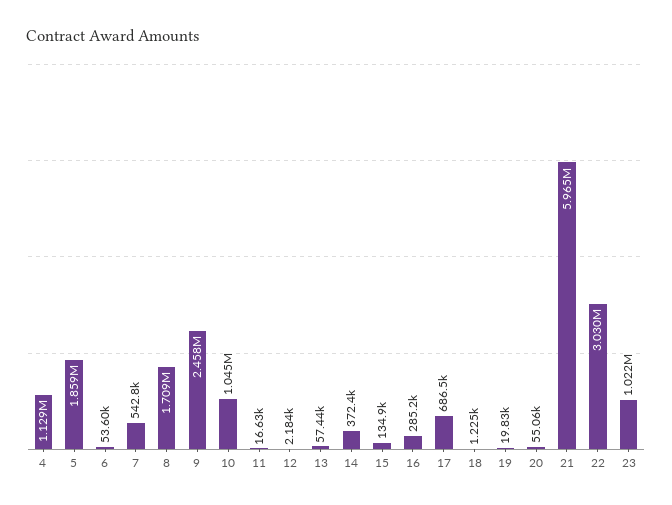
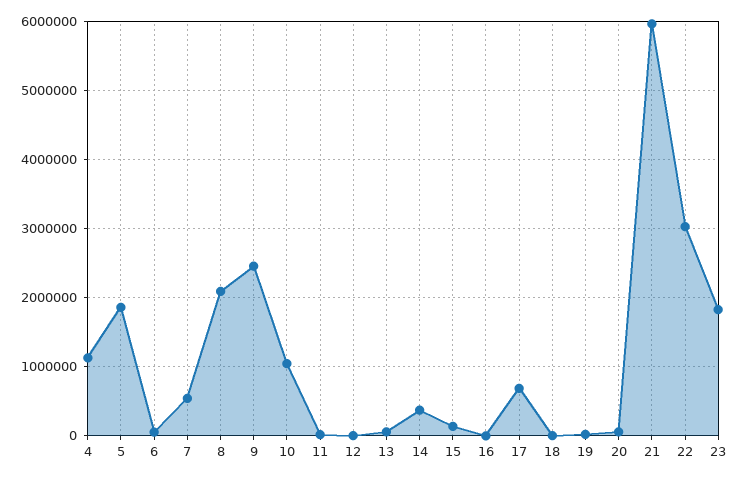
8: 1709000 -> 2100000
16: 285200 -> 0
23: 1022000 -> 1800000

